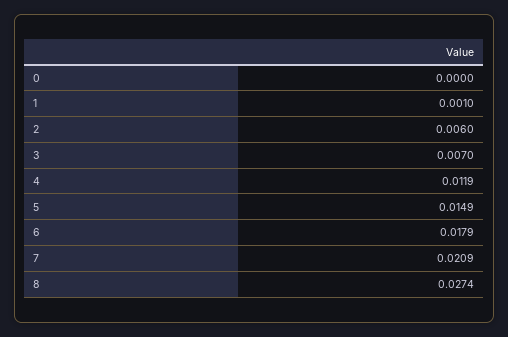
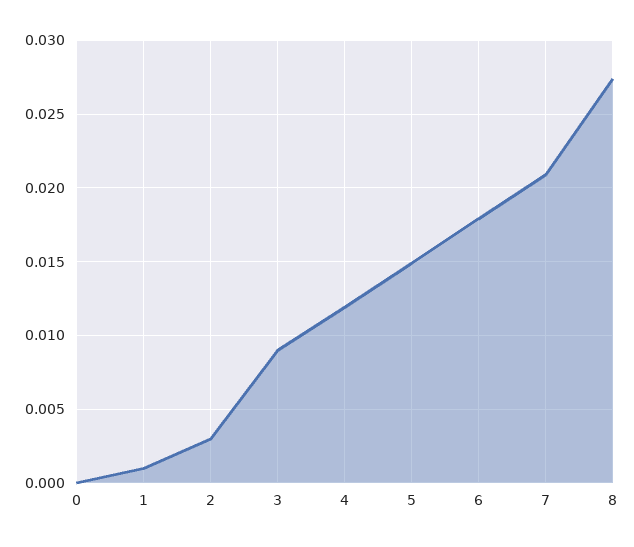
2: 0.006 -> 0.003
3: 0.007 -> 0.009

